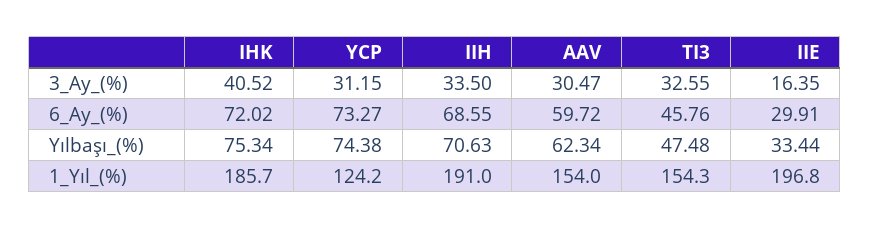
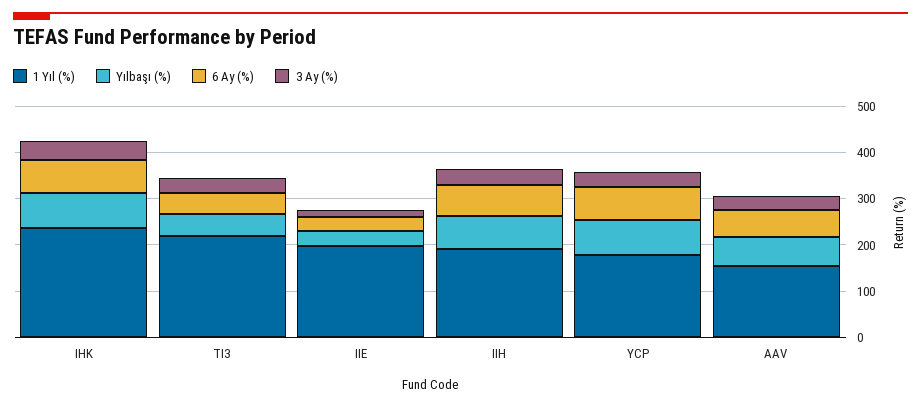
1_Yıl_(%), IHK: 185.7 -> 240
1_Yıl_(%), YCP: 124.2 -> 180
1_Yıl_(%), TI3: 154.3 -> 220

